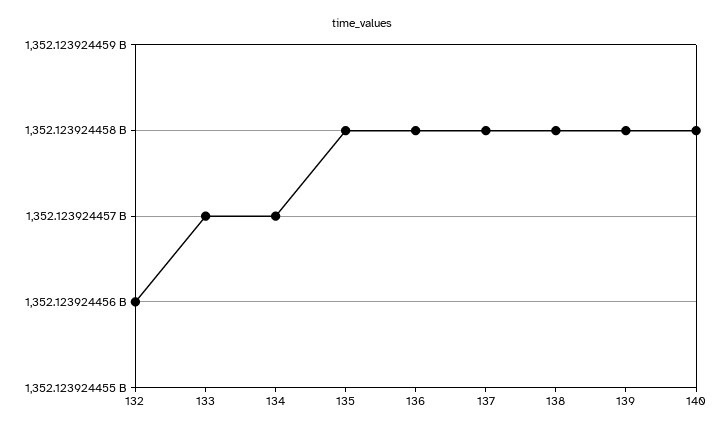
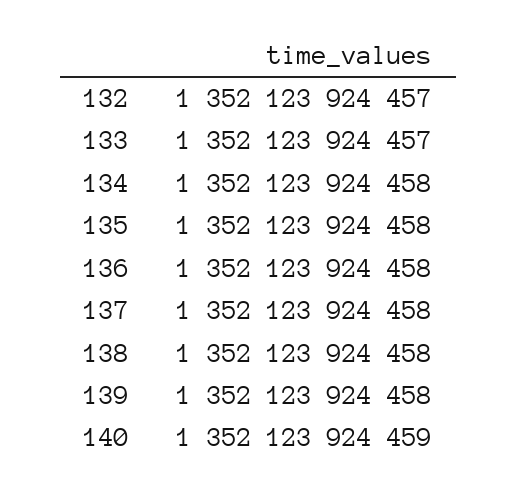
132: 1352123924456 -> 1352123924457
134: 1352123924457 -> 1352123924458
140: 1352123924458 -> 1352123924459

